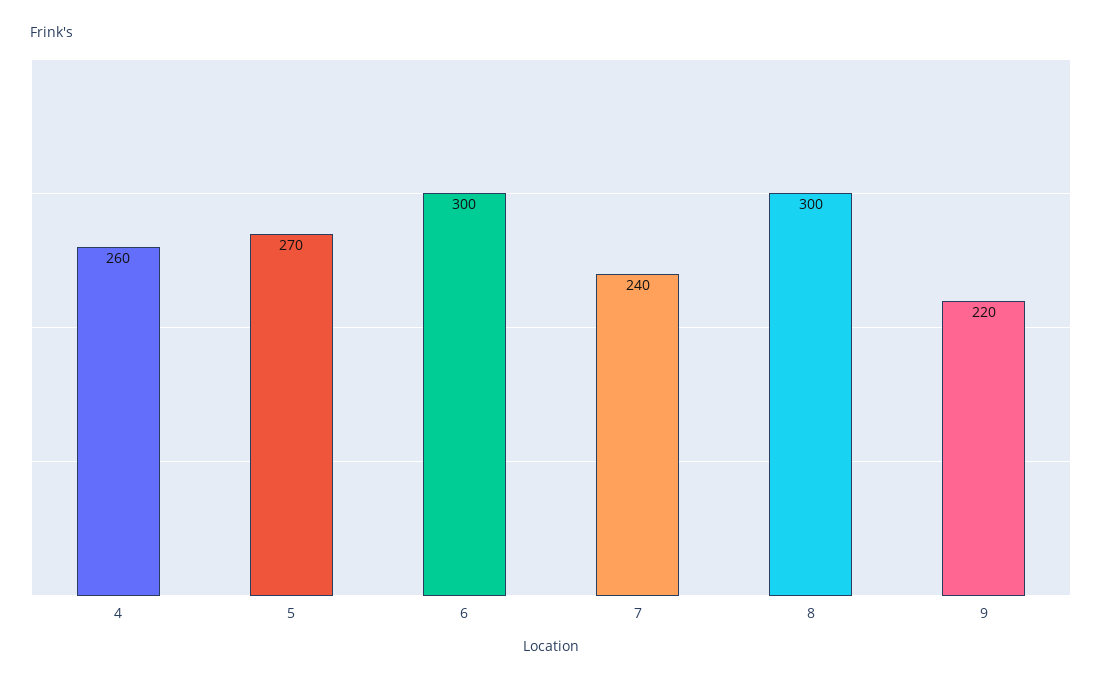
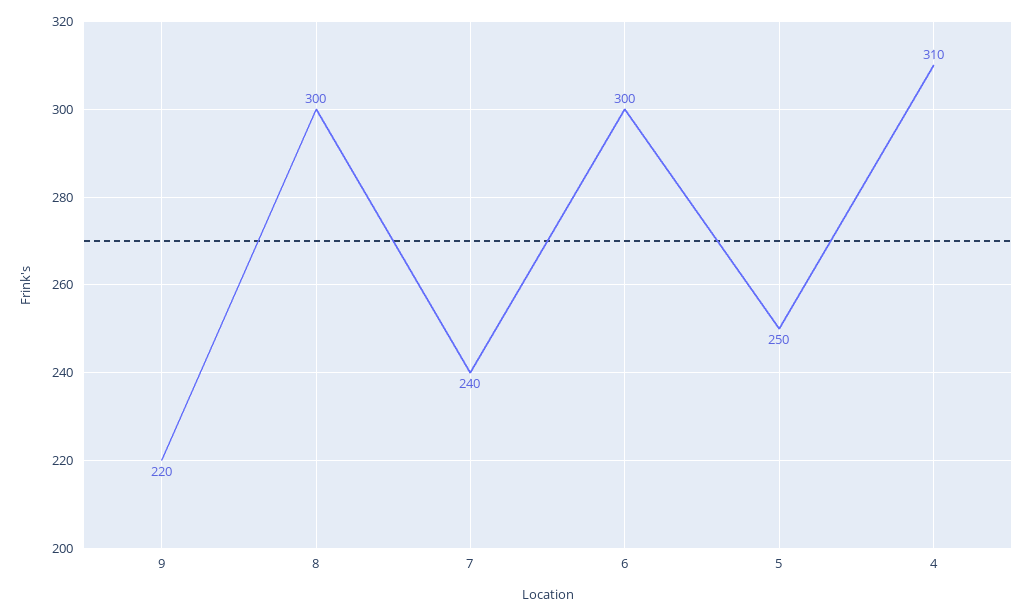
4: 260 -> 310
5: 270 -> 250

